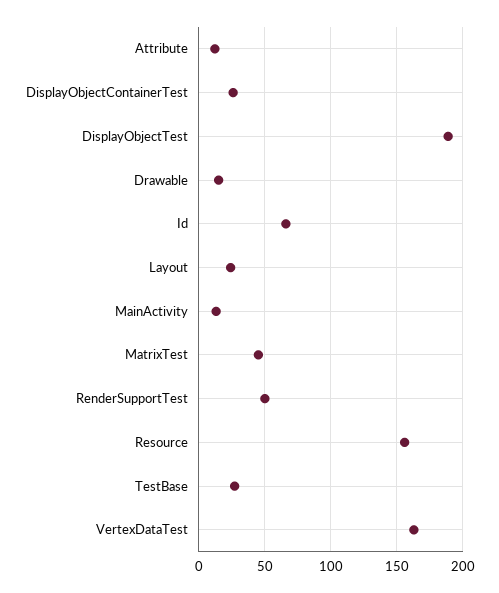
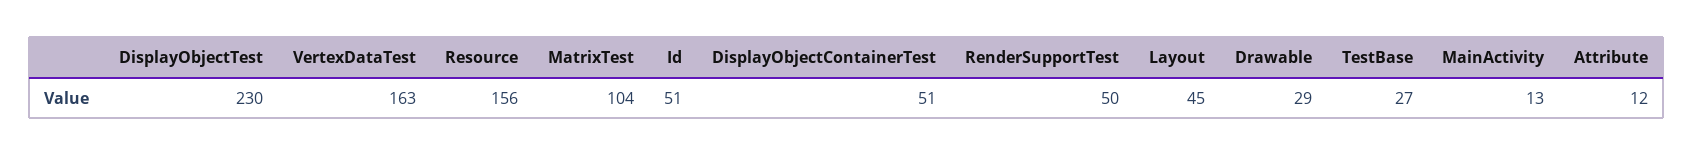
DisplayObjectContainerTest: 25 -> 51
DisplayObjectTest: 190 -> 230
Drawable: 15 -> 29
Id: 65 -> 51
Layout: 25 -> 45
MatrixTest: 45 -> 104

